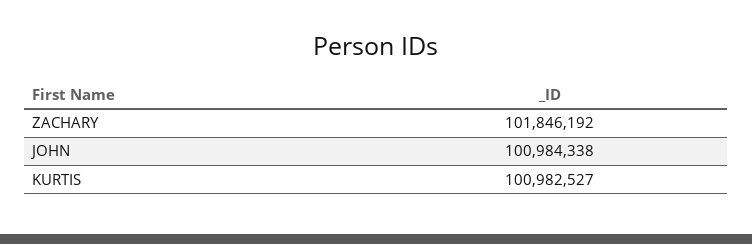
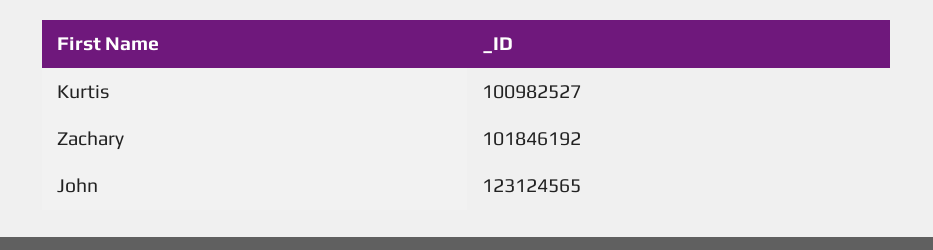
JOHN: 100984338 -> 123124565

